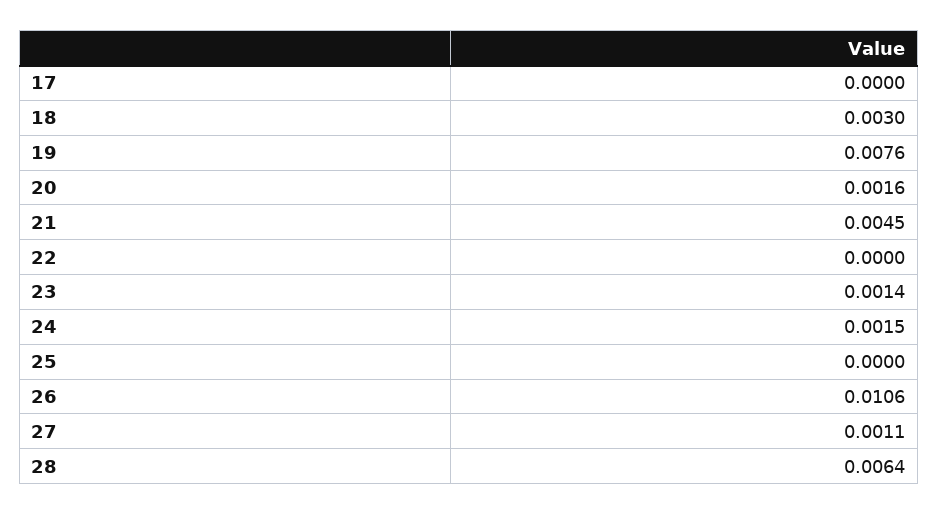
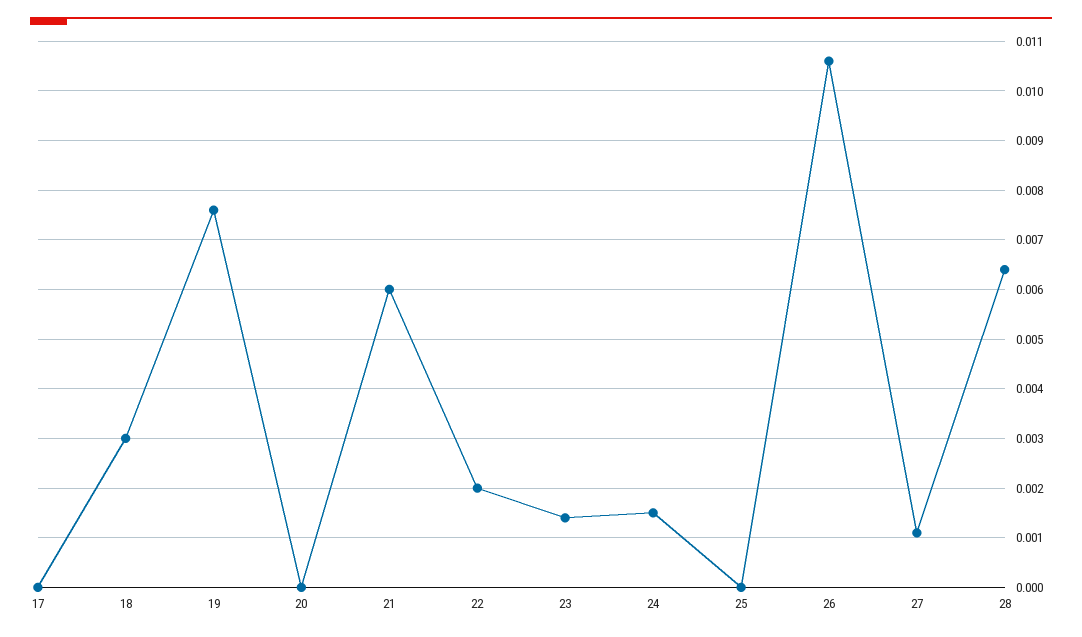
20: 0.0016 -> 0
21: 0.0045 -> 0.006
22: 0 -> 0.002

